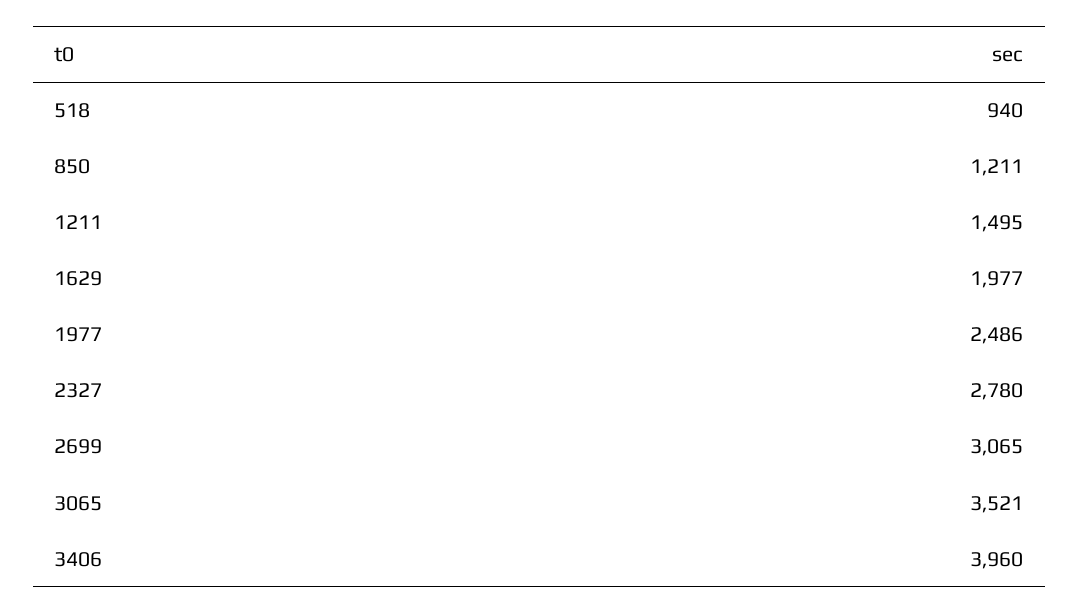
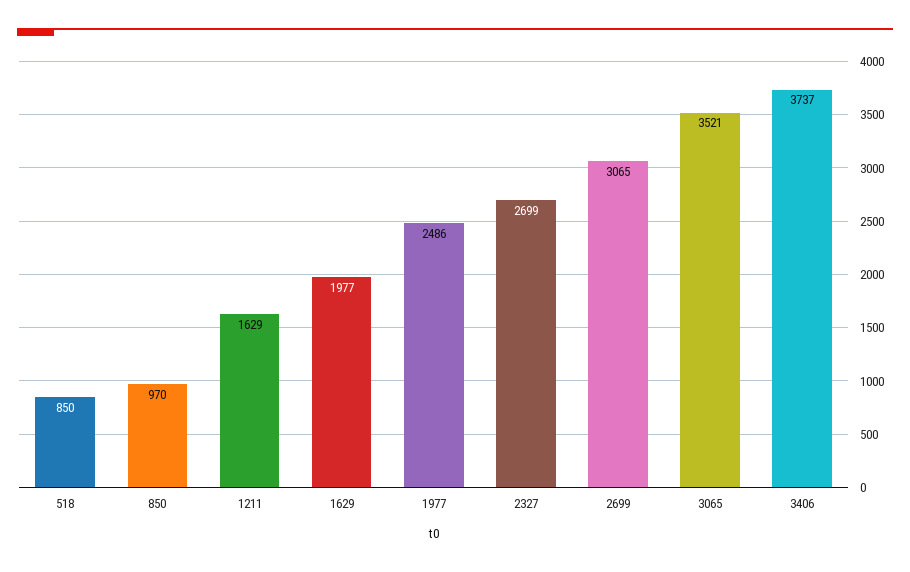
518: 940 -> 850
850: 1211 -> 970
1211: 1495 -> 1629
2327: 2780 -> 2699
3406: 3960 -> 3737

